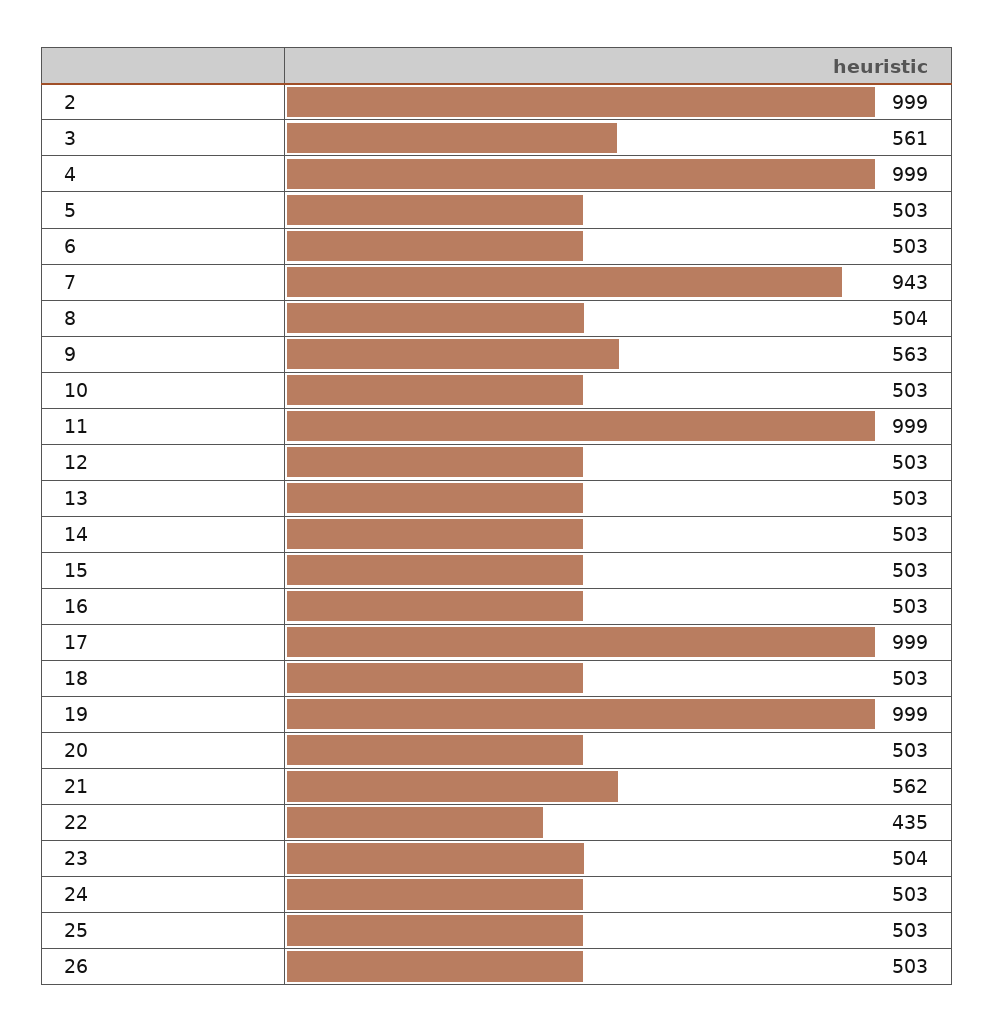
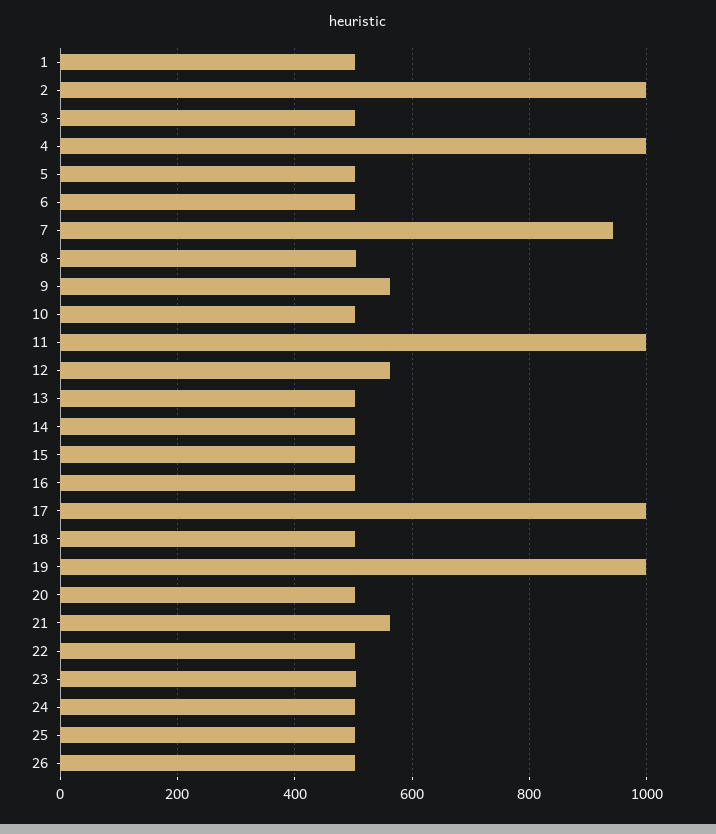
3: 561 -> 500
12: 503 -> 560
22: 435 -> 500
1: none -> 500

